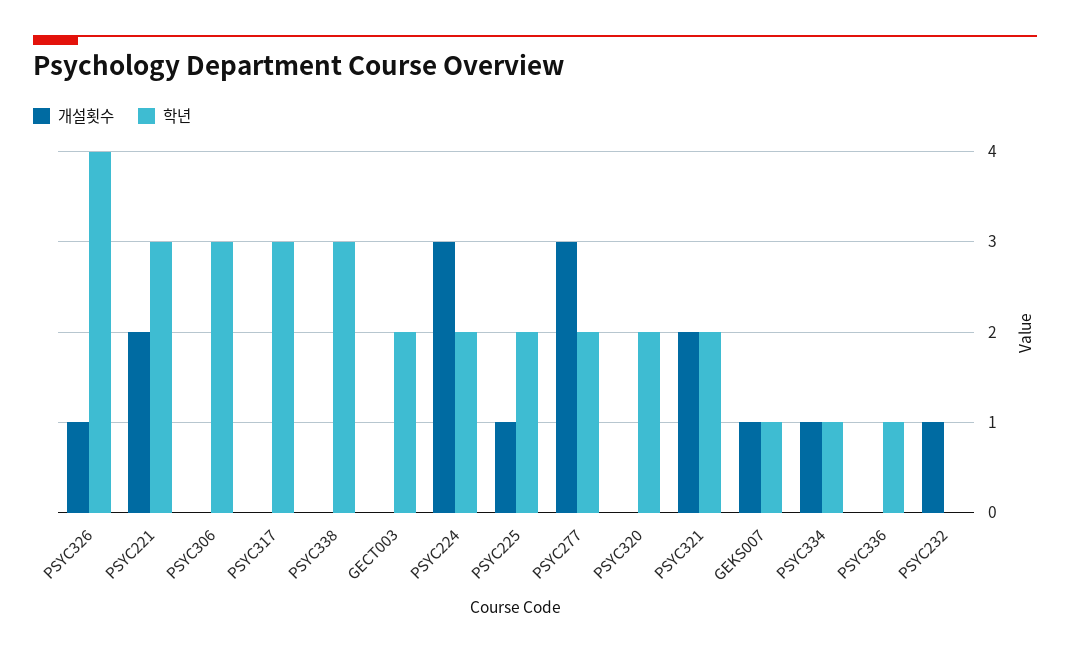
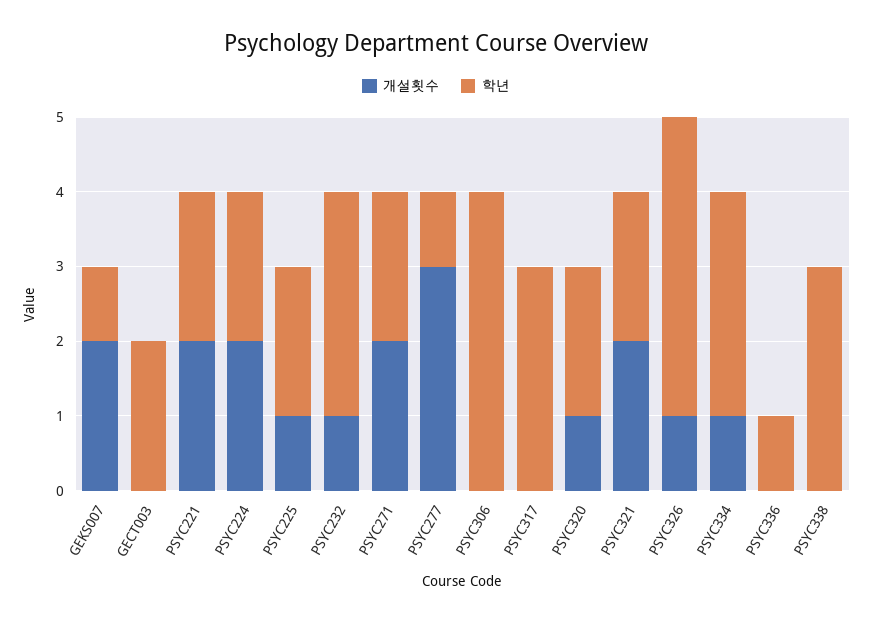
학년, PSYC221: 3 -> 2
학년, PSYC306: 3 -> 4
개설횟수, PSYC224: 3 -> 2
학년, PSYC277: 2 -> 1
개설횟수, PSYC320: 0 -> 1
개설횟수, GEKS007: 1 -> 2
학년, PSYC334: 1 -> 3
학년, PSYC232: 0 -> 3
개설횟수, PSYC271: none -> 2
학년, PSYC271: none -> 2

